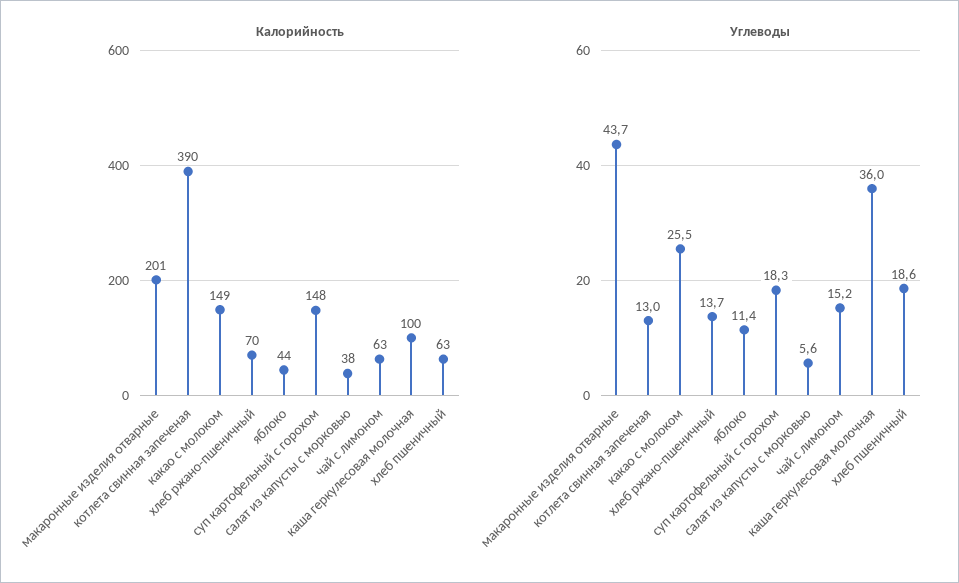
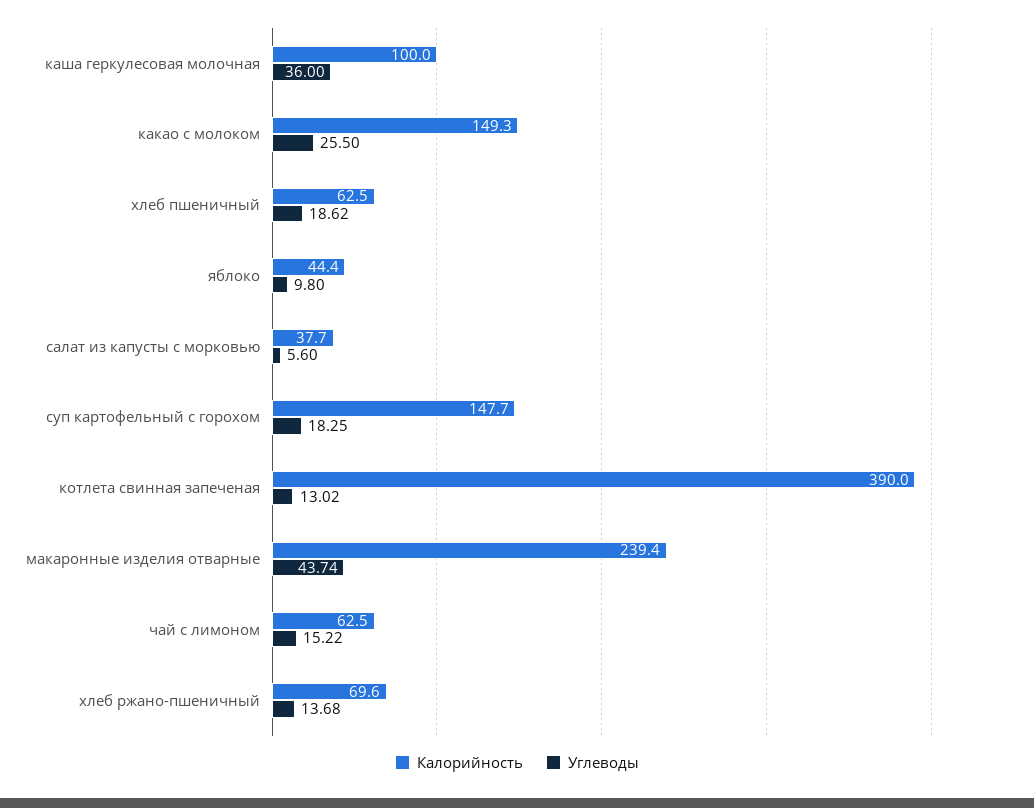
Калорийность, макаронные изделия отварные: 201 -> 239.4
Углеводы, яблоко: 11.4 -> 9.8

